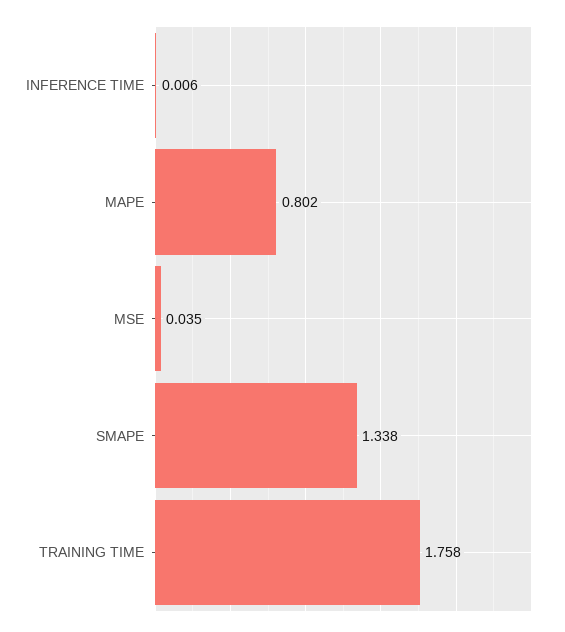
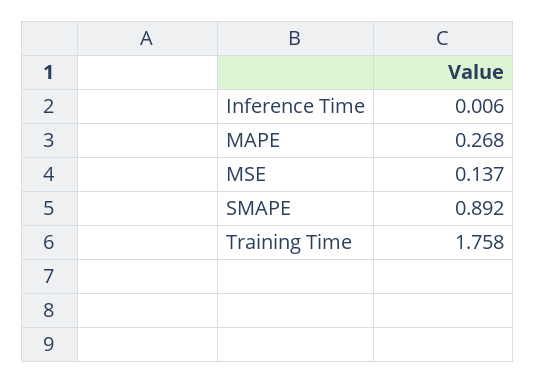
MAPE: 0.802 -> 0.268
MSE: 0.035 -> 0.137
SMAPE: 1.338 -> 0.892

